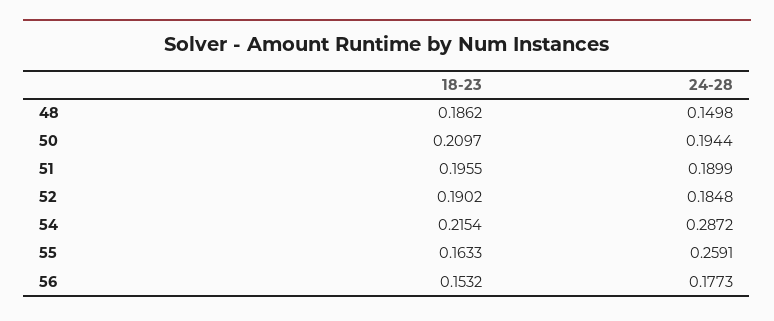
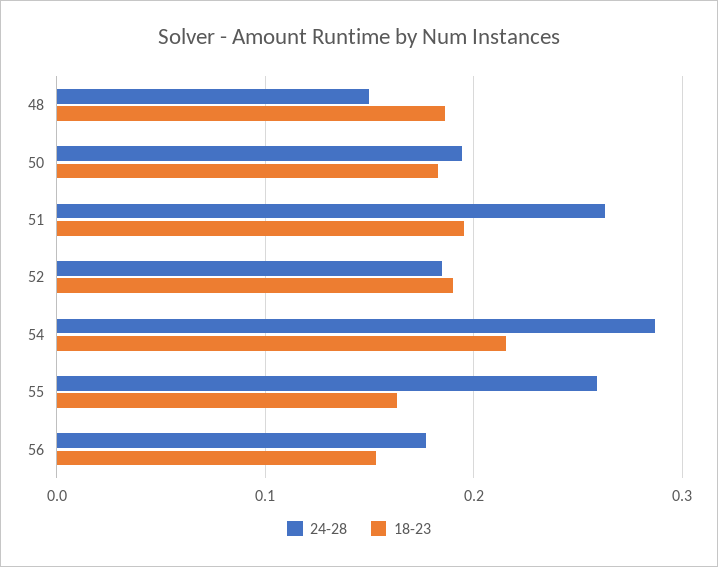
18-23, 50: 0.2097 -> 0.18
24-28, 51: 0.1899 -> 0.26

